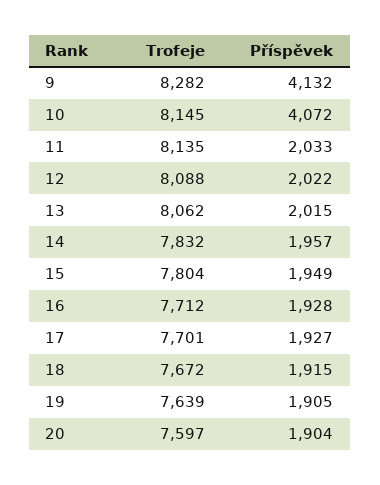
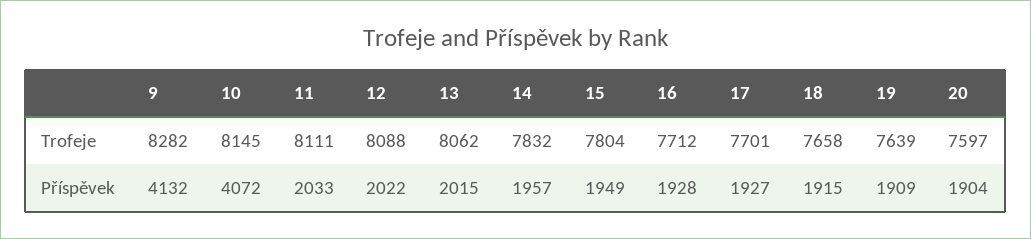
Trofeje, 11: 8135 -> 8111
Trofeje, 18: 7672 -> 7658
Příspěvek, 19: 1905 -> 1909

